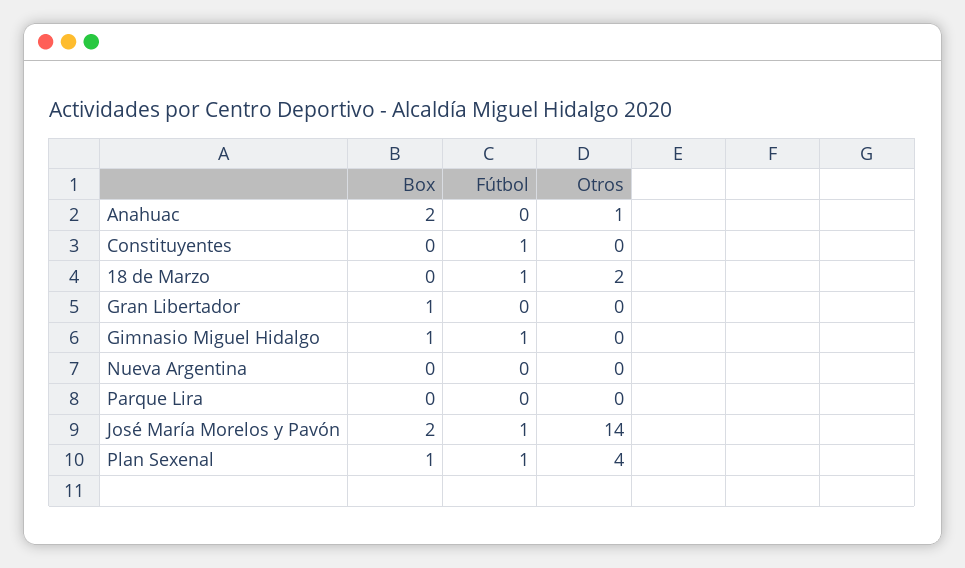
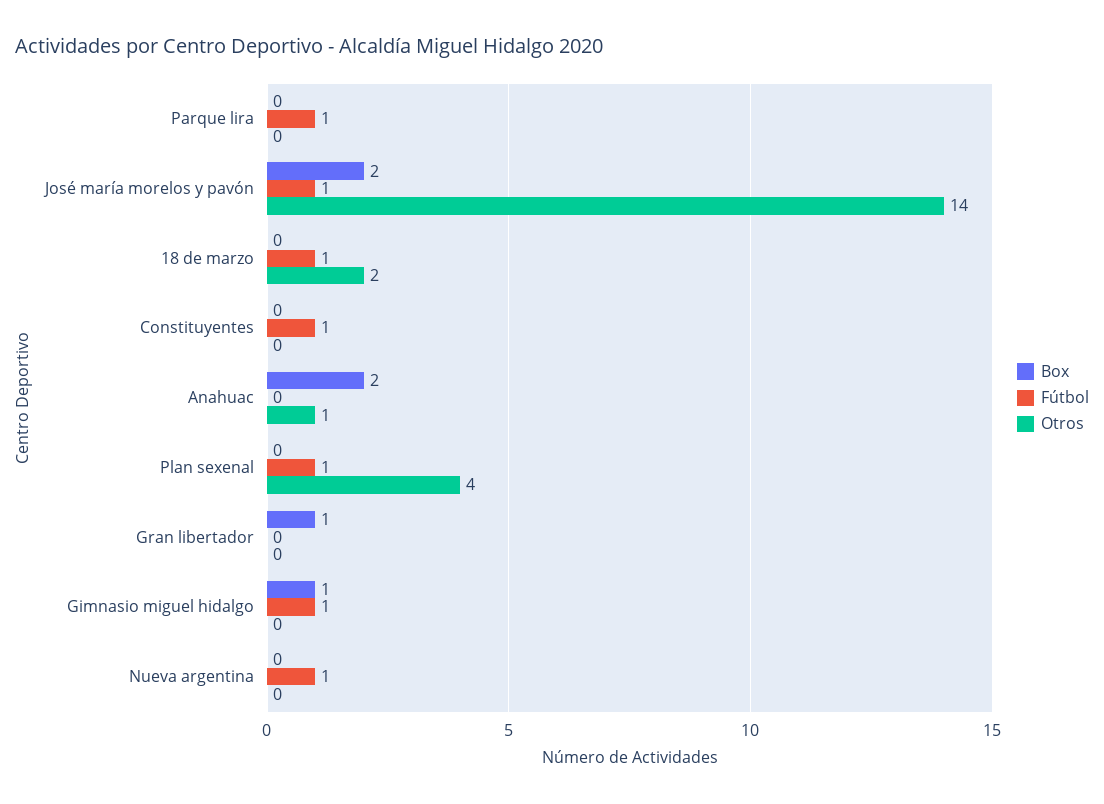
Fútbol, Nueva Argentina: 0 -> 1
Fútbol, Parque Lira: 0 -> 1
Box, Plan Sexenal: 1 -> 0

